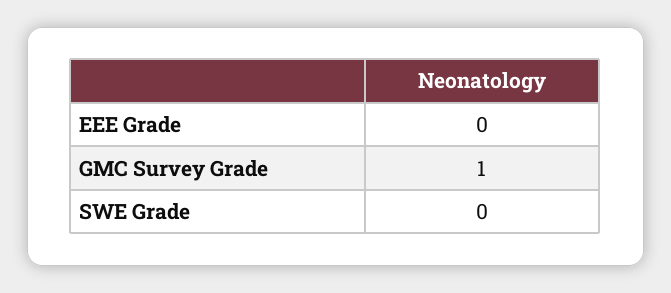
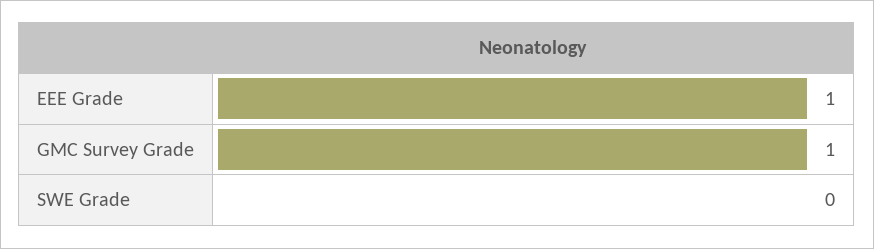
EEE Grade: 0 -> 1

